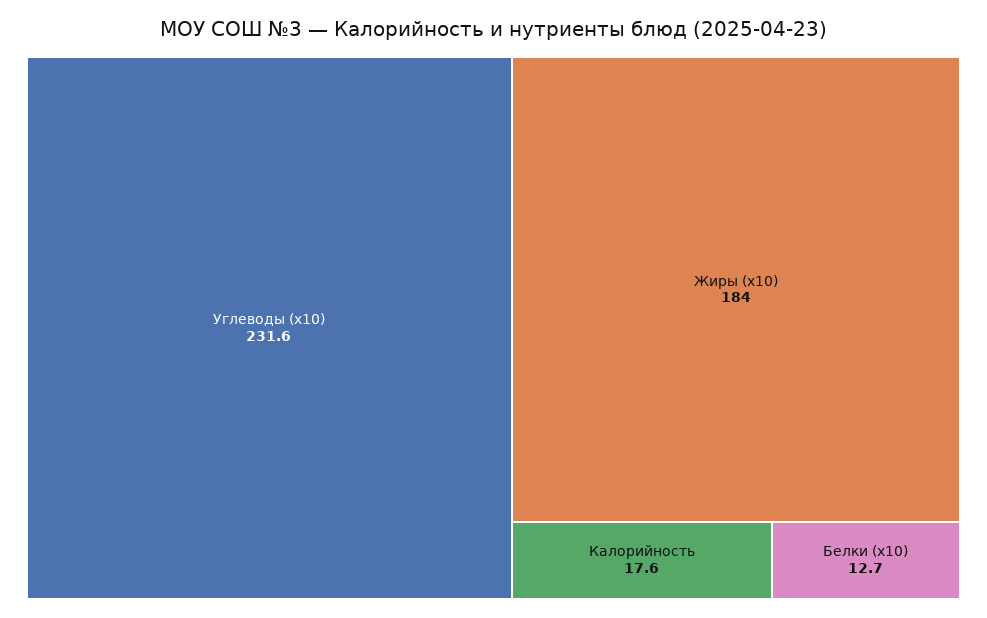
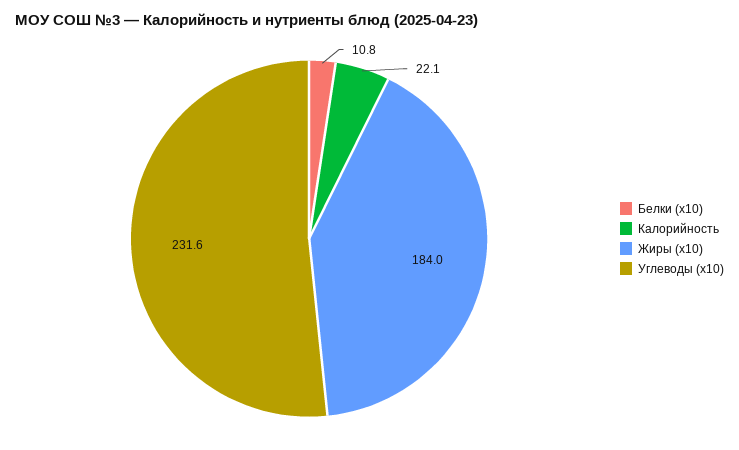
Калорийность: 17.6 -> 22.1
Белки (x10): 12.7 -> 10.8

